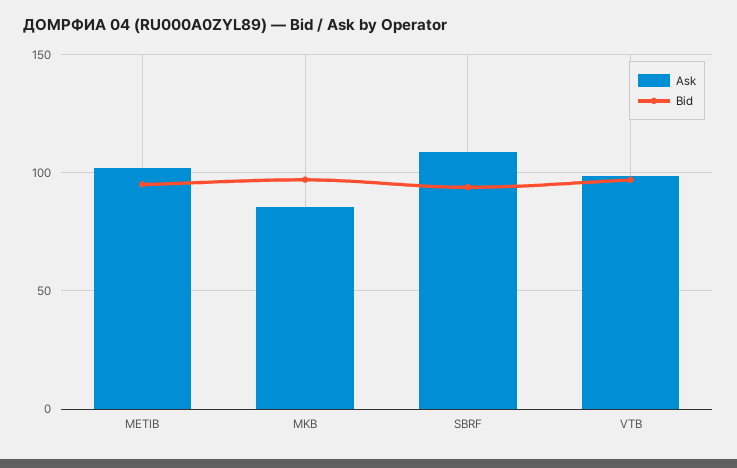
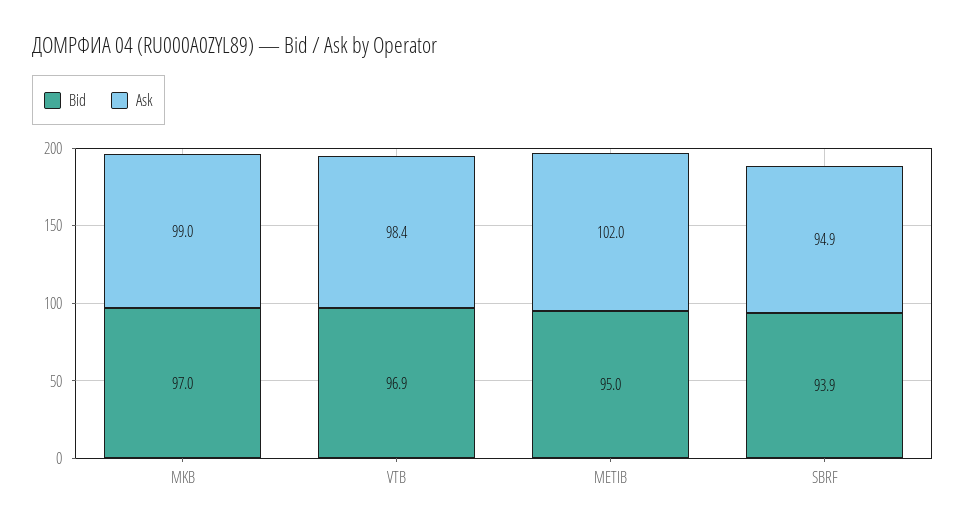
Ask, MKB: 85 -> 99
Ask, SBRF: 110 -> 94.9

